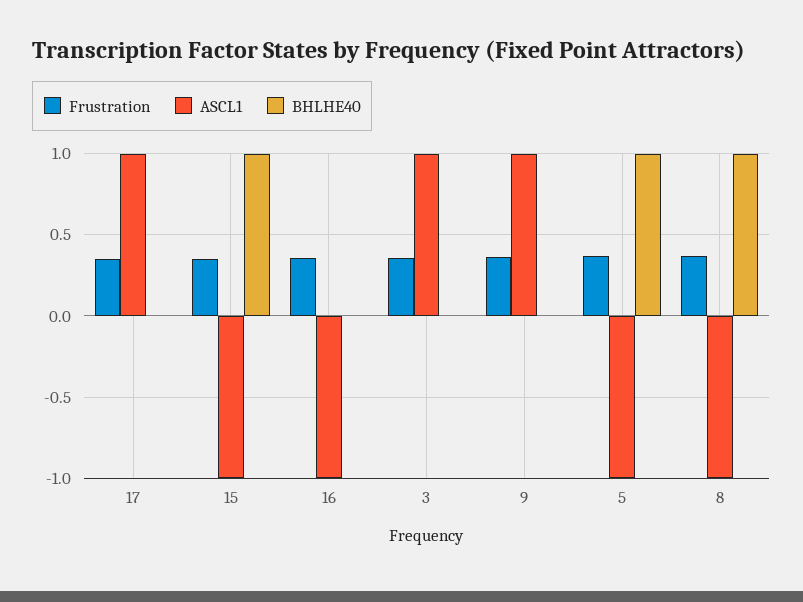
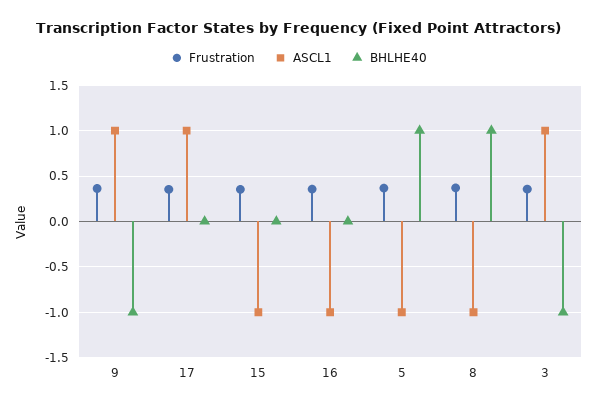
BHLHE40, 15: 1 -> 0
BHLHE40, 3: 0 -> -1
BHLHE40, 9: 0 -> -1

